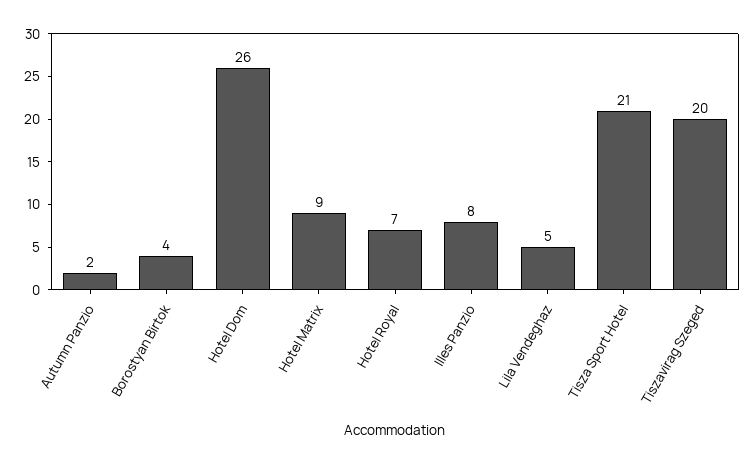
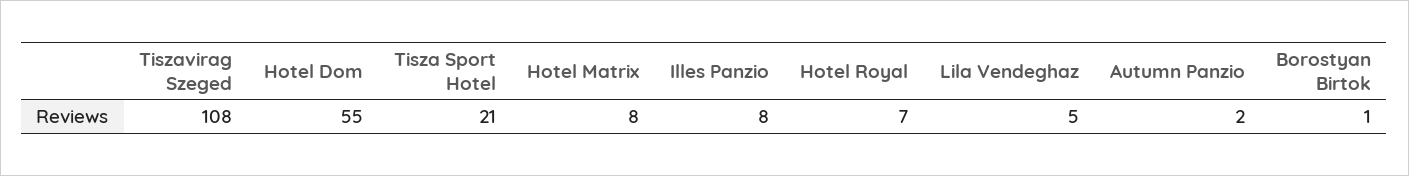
Borostyan Birtok: 4 -> 1
Hotel Dom: 26 -> 55
Hotel Matrix: 9 -> 8
Tiszavirag Szeged: 20 -> 108

